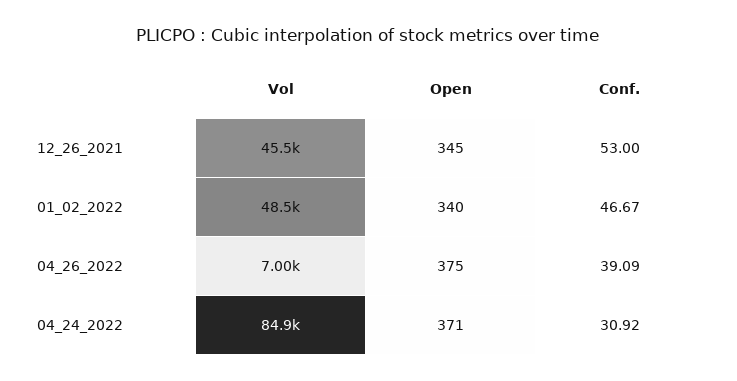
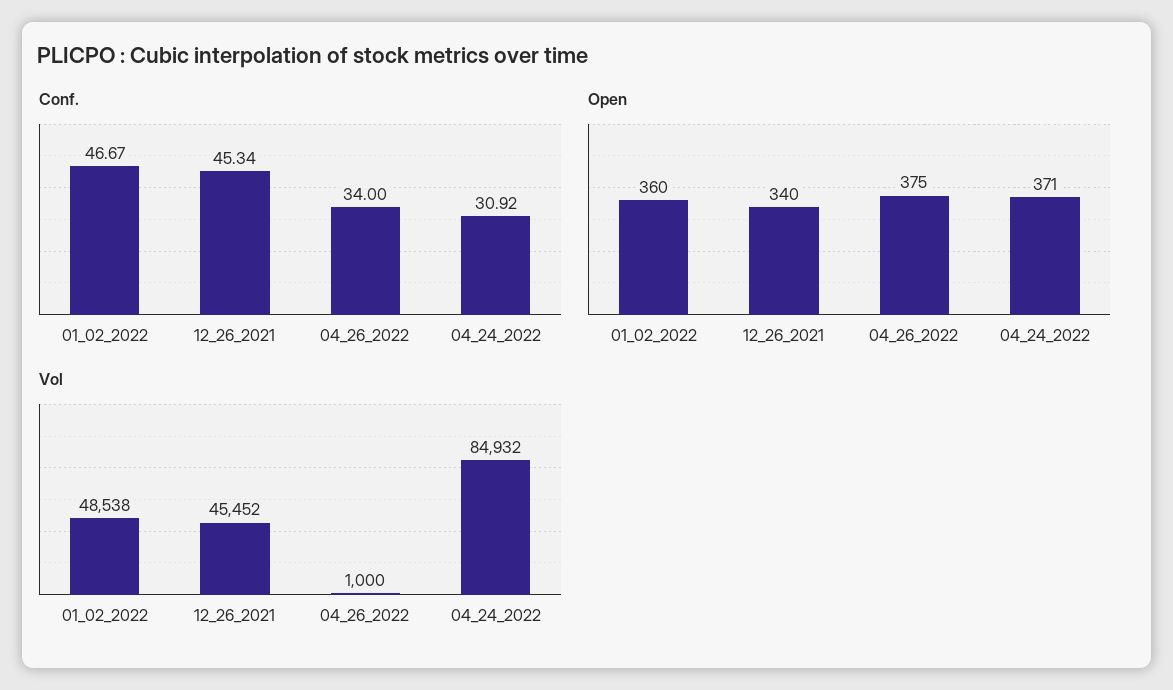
Open, 12_26_2021: 345 -> 340
Conf., 12_26_2021: 53 -> 45.34
Open, 01_02_2022: 340 -> 360
Vol, 04_26_2022: 7000 -> 1000
Conf., 04_26_2022: 39.09 -> 34

